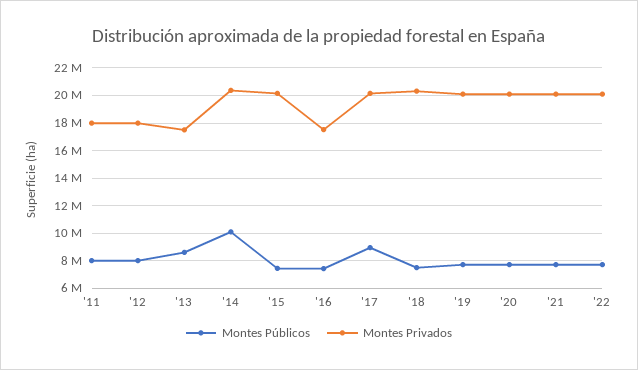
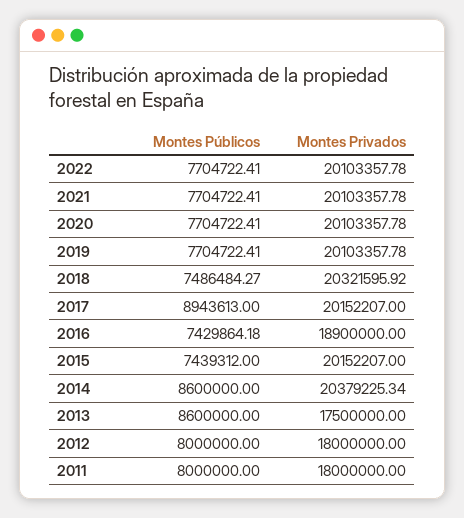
Montes Públicos, '14: 10000000 -> 8600000
Montes Privados, '16: 17500000 -> 18900000

